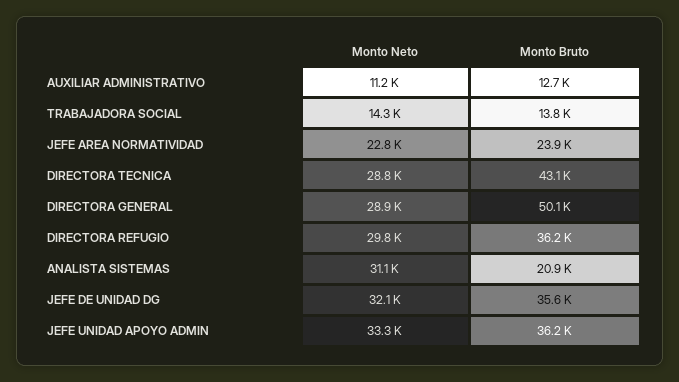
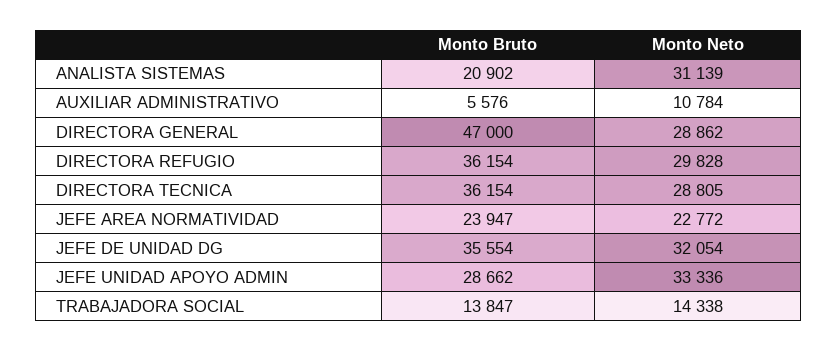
Monto Neto, AUXILIAR ADMINISTRATIVO: 11200 -> 10784
Monto Bruto, AUXILIAR ADMINISTRATIVO: 12700 -> 5576
Monto Bruto, DIRECTORA TECNICA: 43100 -> 36154
Monto Bruto, DIRECTORA GENERAL: 50100 -> 47000
Monto Bruto, JEFE UNIDAD APOYO ADMIN: 36200 -> 28662

